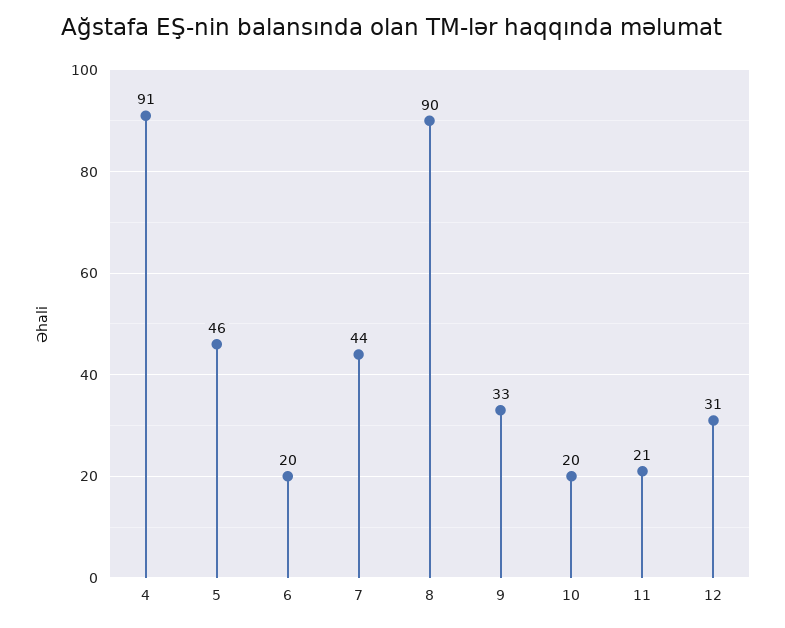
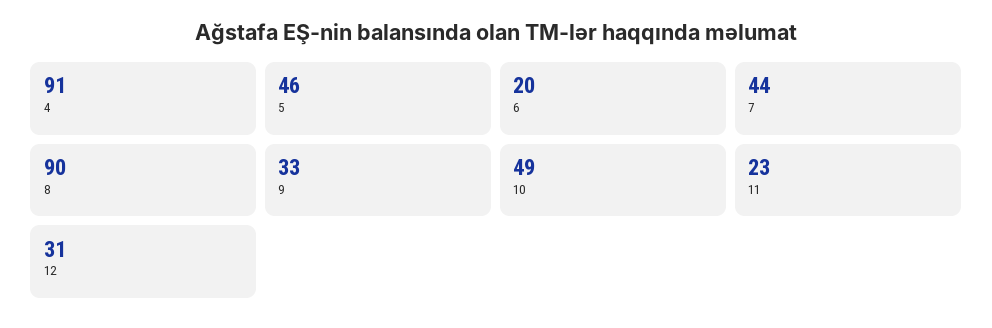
10: 20 -> 49
11: 21 -> 23

